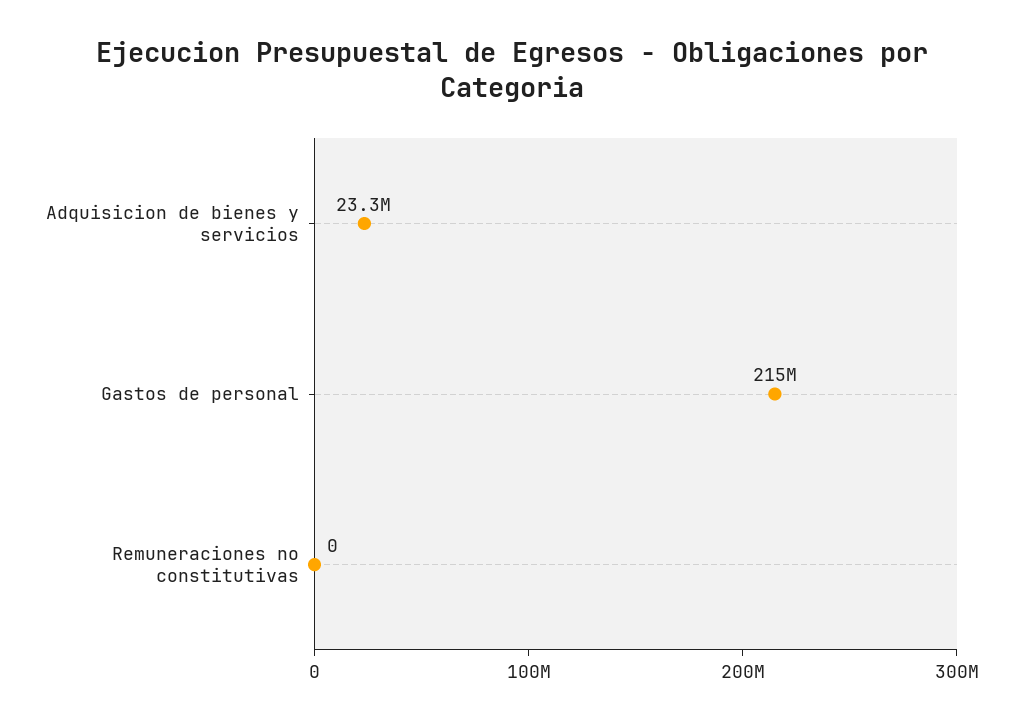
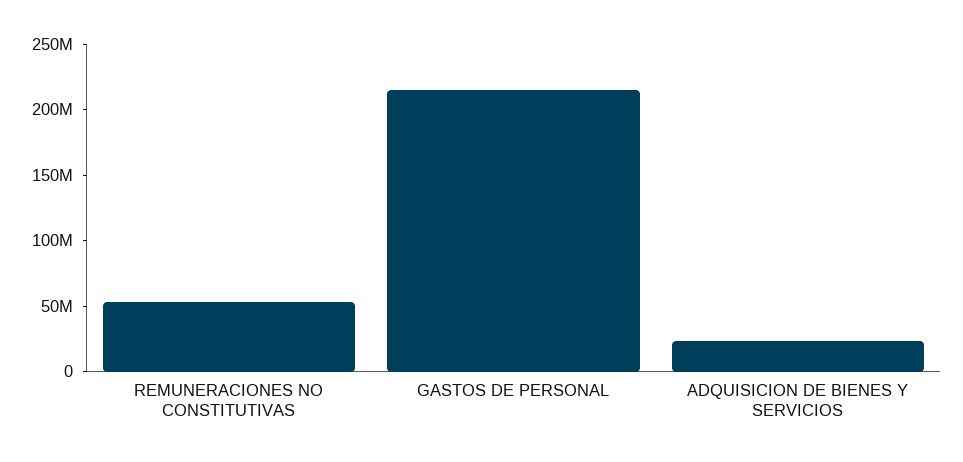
Remuneraciones no constitutivas: 0 -> 50000000

